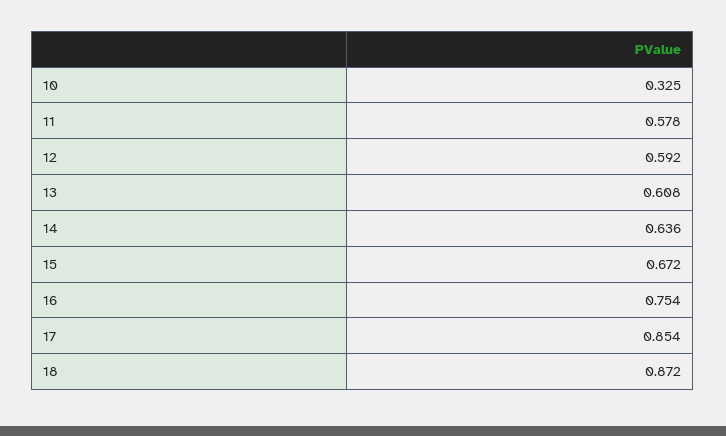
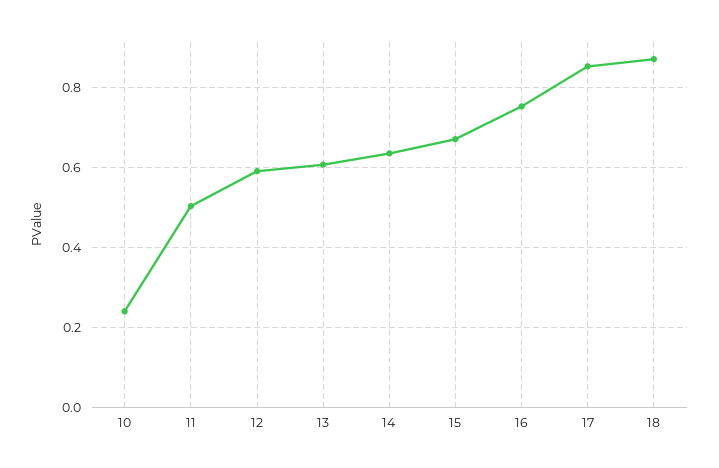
10: 0.325 -> 0.24
11: 0.578 -> 0.5

